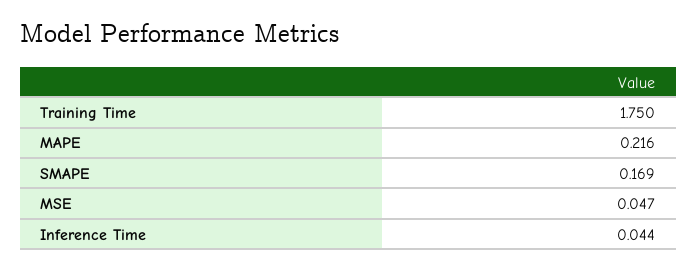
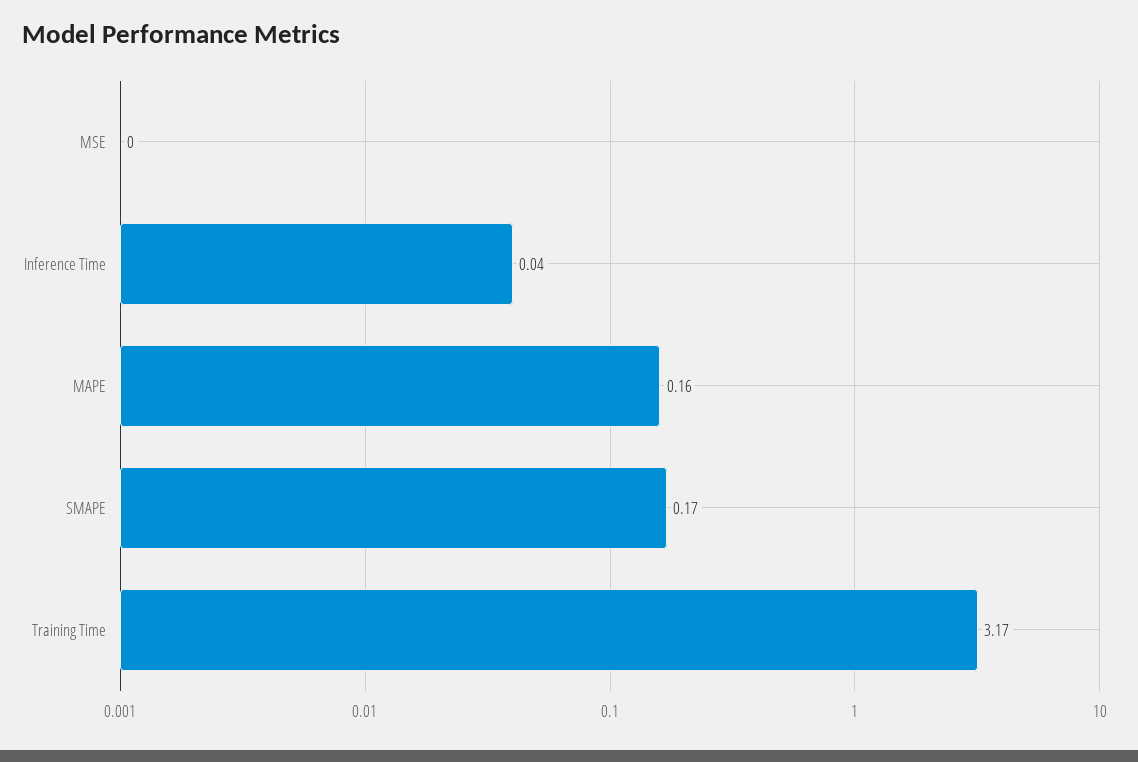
Training Time: 1.75 -> 3.17
MAPE: 0.216 -> 0.16
MSE: 0.047 -> 0

